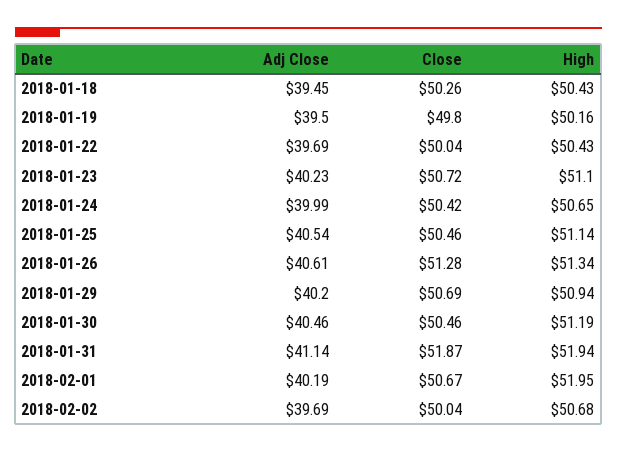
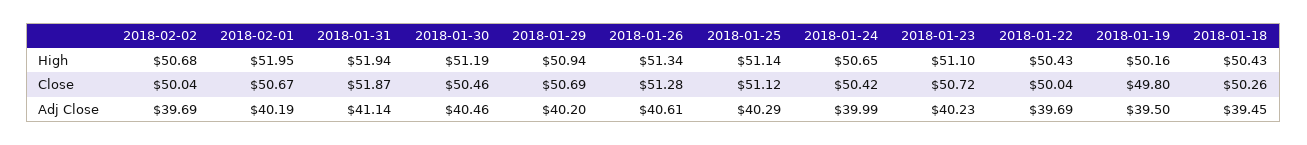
Adj Close, 2018-01-25: 40.54 -> 40.29
Close, 2018-01-25: 50.46 -> 51.12

